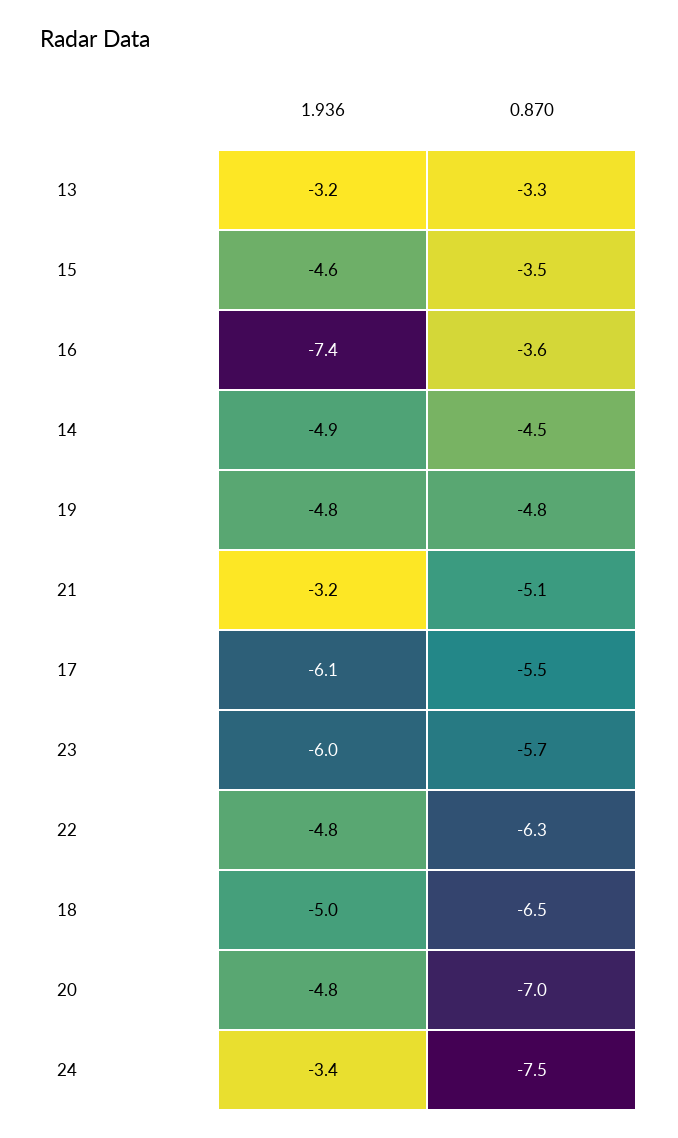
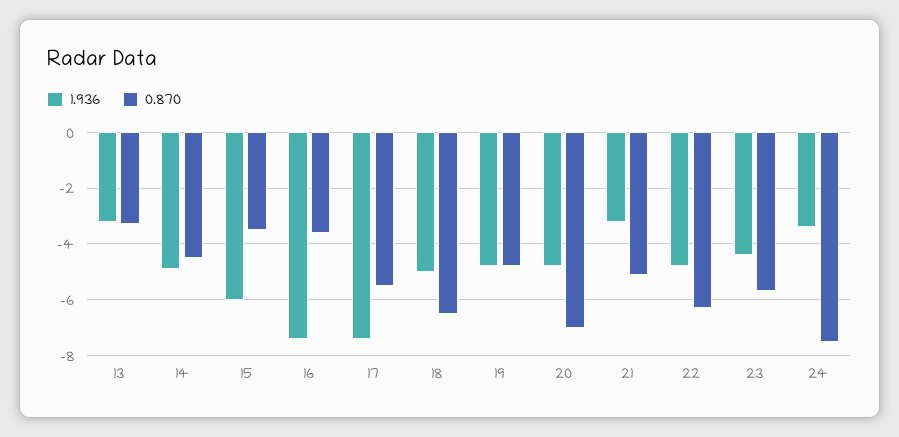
1.936, 15: -4.6 -> -6
1.936, 17: -6.1 -> -7.5
1.936, 23: -6 -> -4.5

